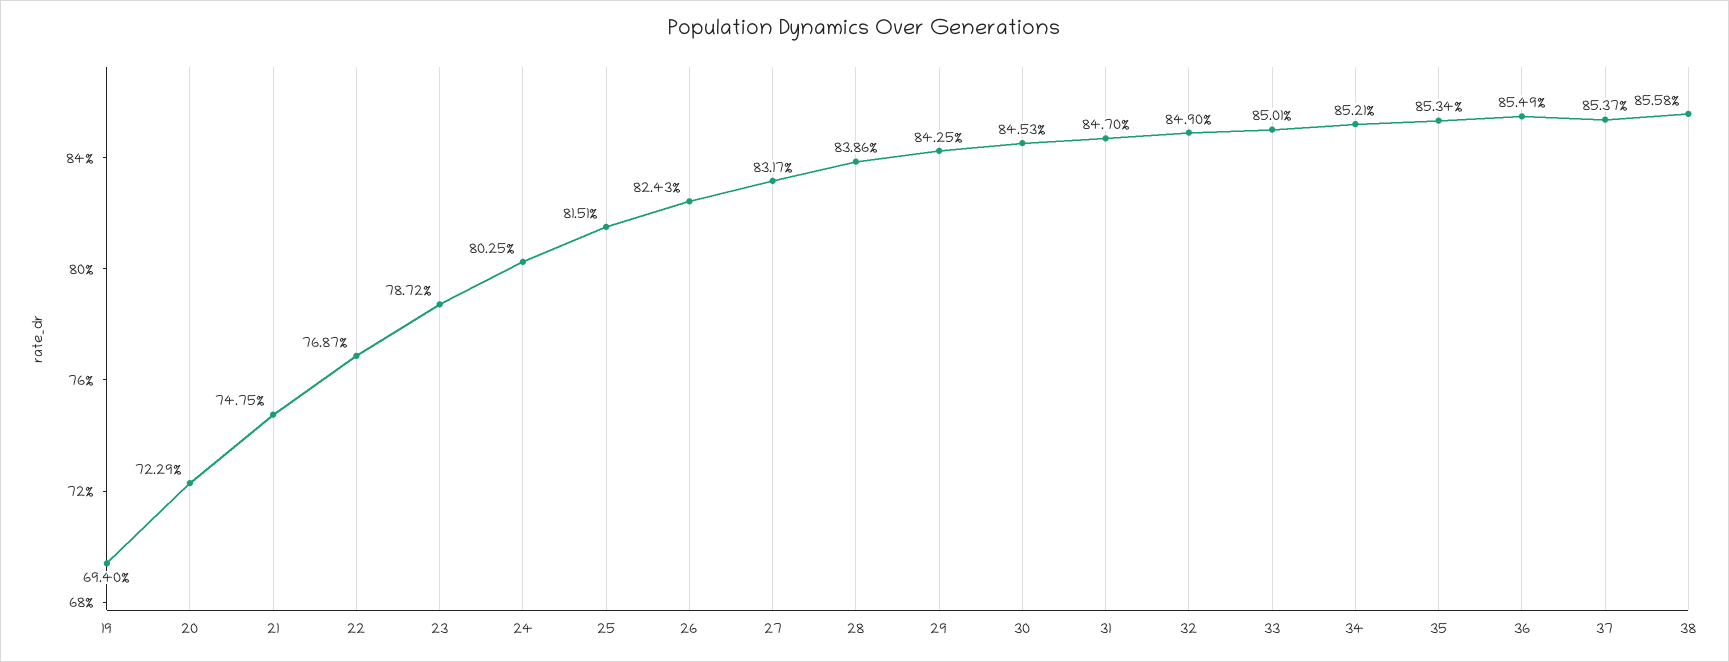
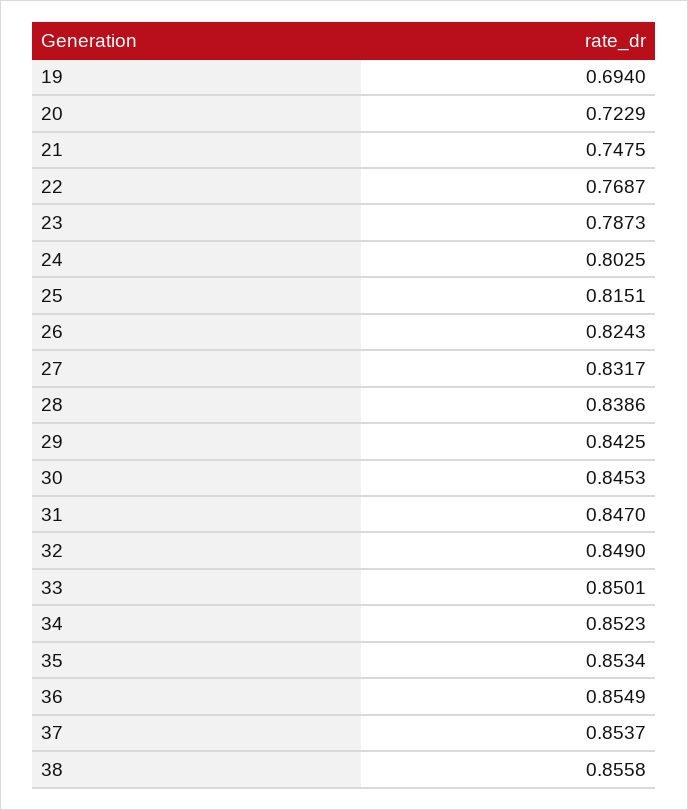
23: 0.7872 -> 0.7873
34: 0.8521 -> 0.8523

